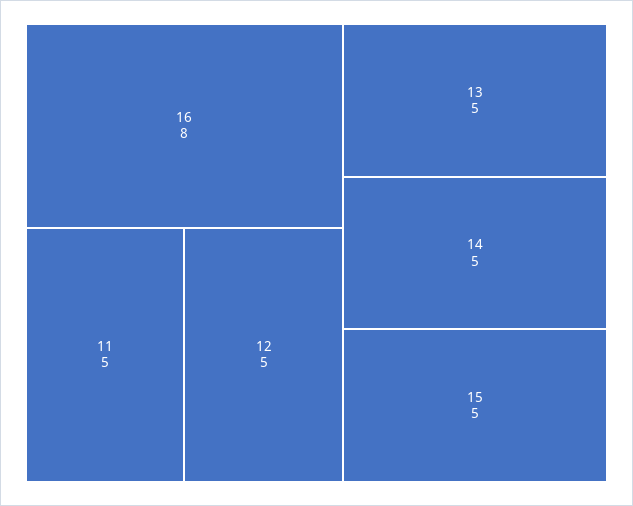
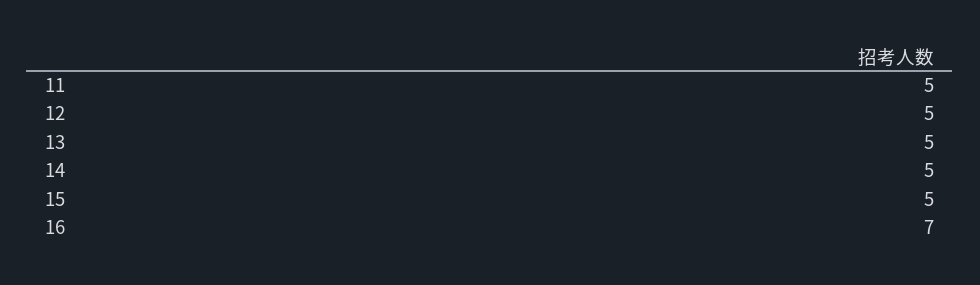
16: 8 -> 7

